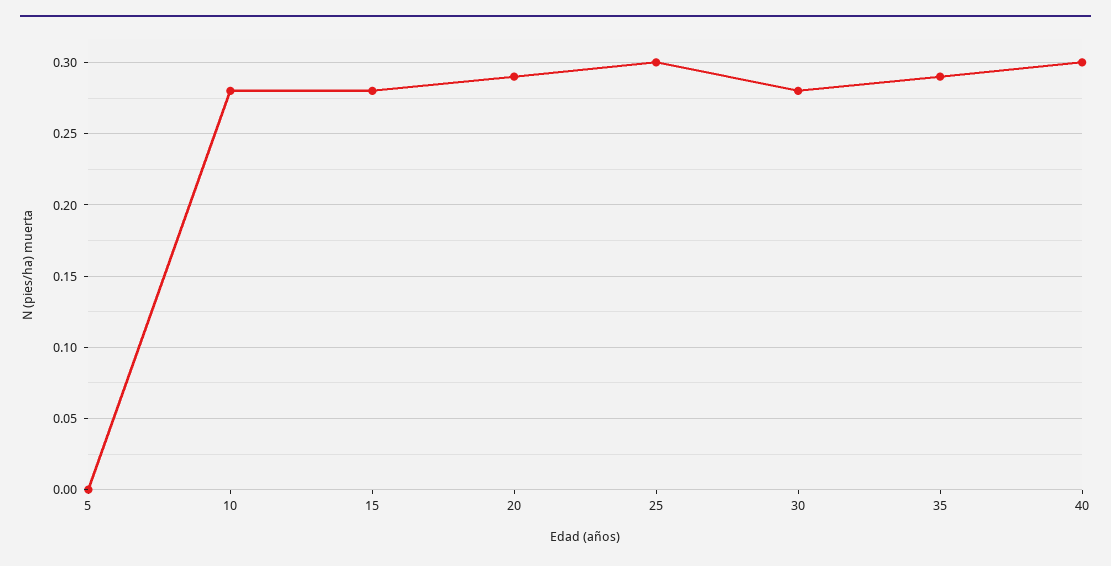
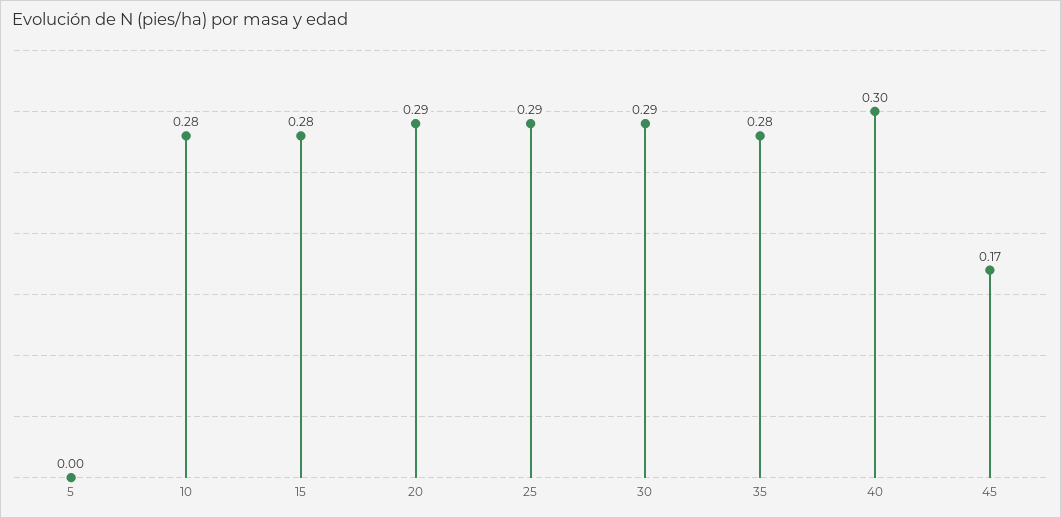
25: 0.3 -> 0.29
30: 0.28 -> 0.29
35: 0.29 -> 0.28
45: none -> 0.17

